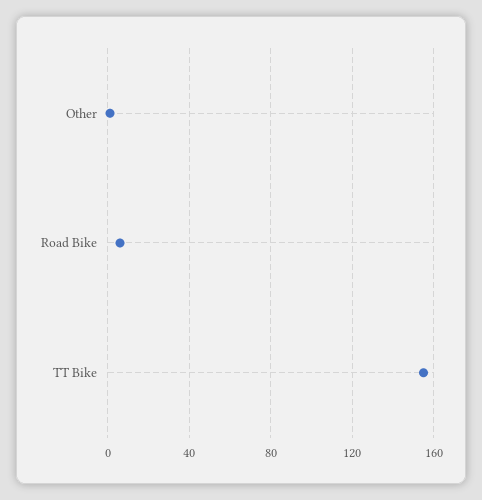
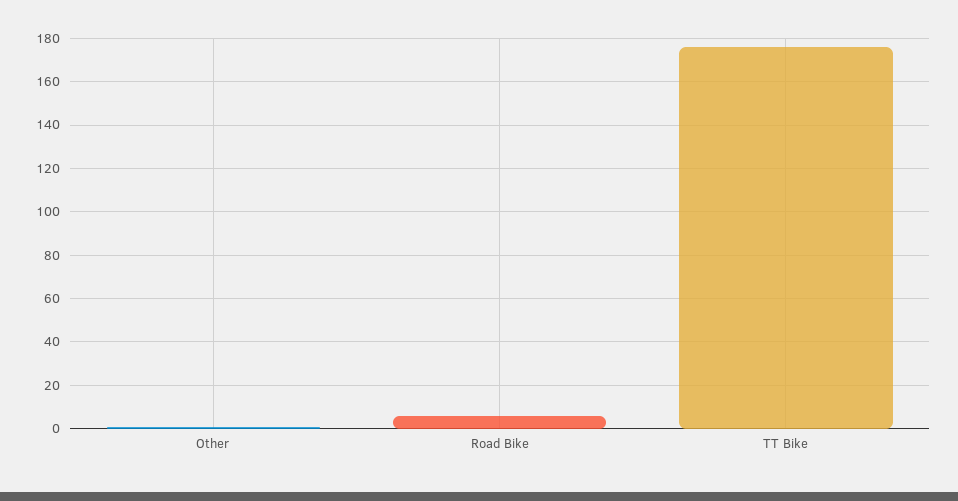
TT Bike: 155 -> 175

